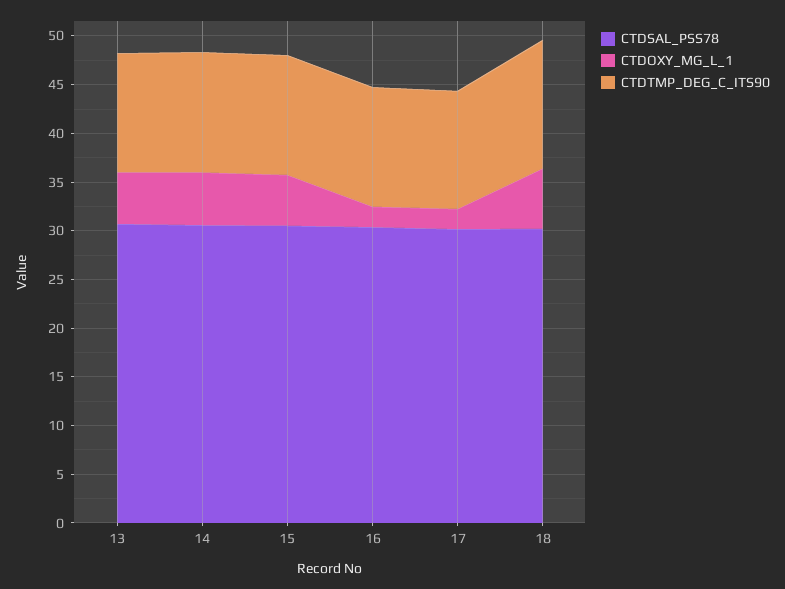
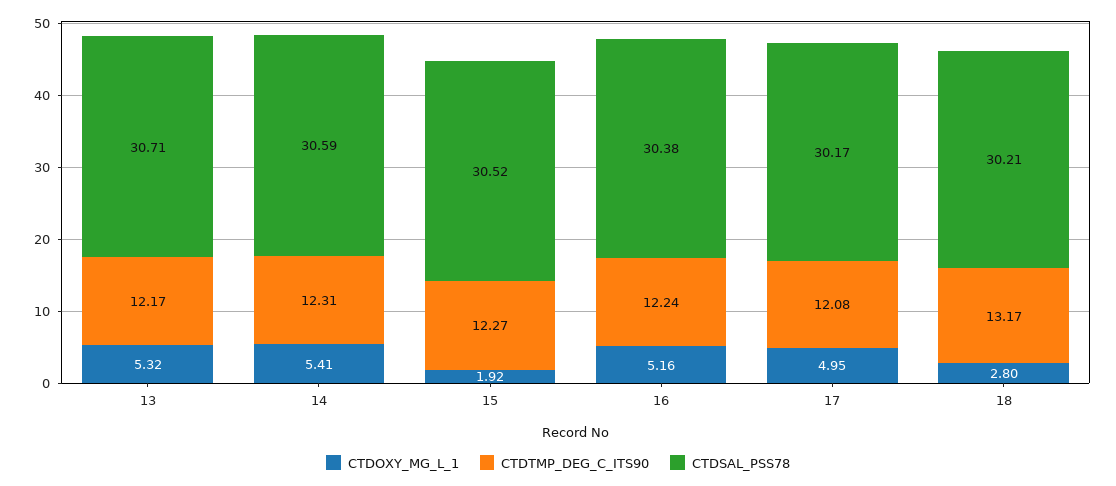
CTDOXY_MG_L_1, 15: 5 -> 1.92
CTDOXY_MG_L_1, 16: 2 -> 5.16
CTDOXY_MG_L_1, 17: 2 -> 4.95
CTDOXY_MG_L_1, 18: 6 -> 2.8

